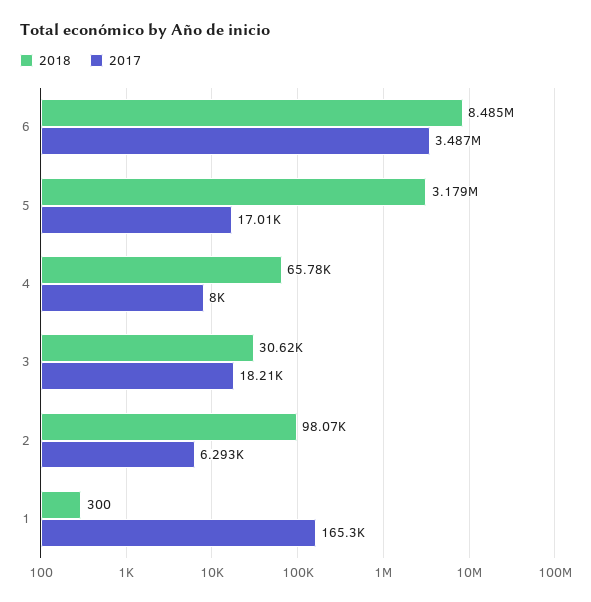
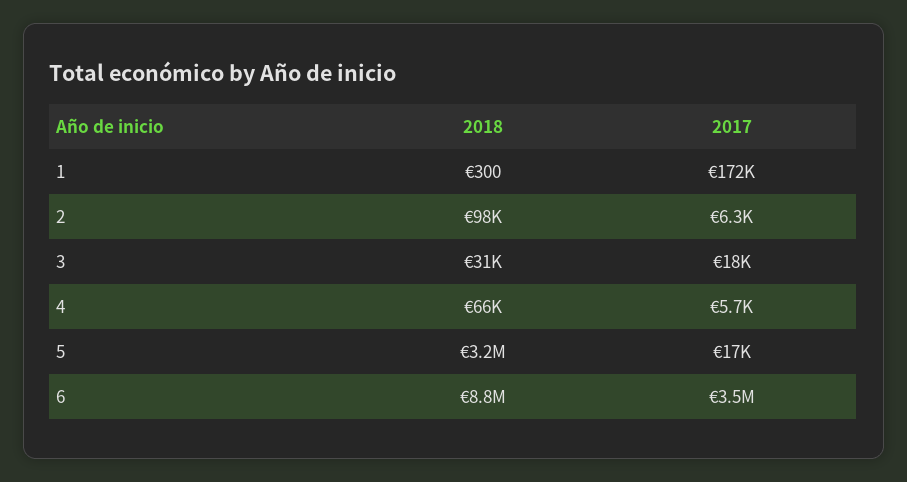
2018, 6: 8485000 -> 8800000
2017, 4: 8000 -> 5700
2017, 1: 165300 -> 172000

